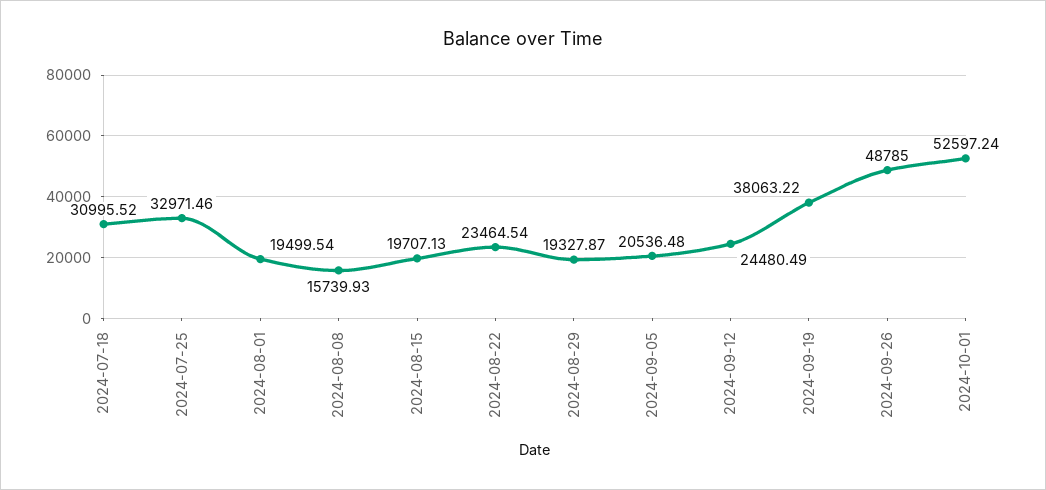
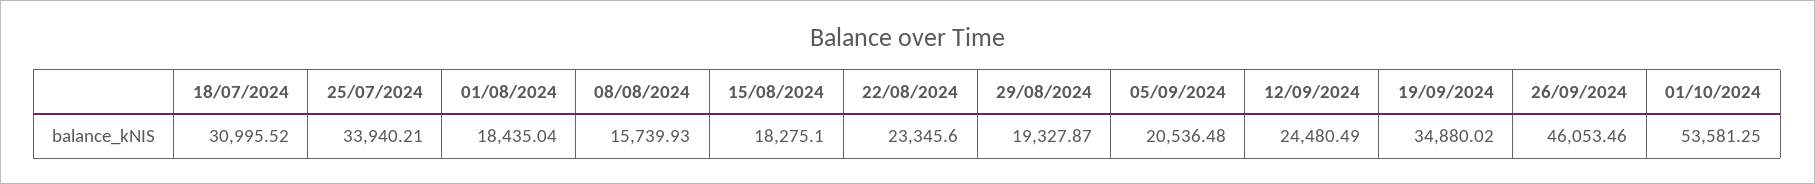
2024-07-25: 32971.46 -> 33940.21
2024-08-01: 19499.54 -> 18435.04
2024-08-15: 19707.13 -> 18275.1
2024-08-22: 23464.54 -> 23345.6
2024-09-19: 38063.22 -> 34880.02
2024-09-26: 48785 -> 46053.46
2024-10-01: 52597.24 -> 53581.25

